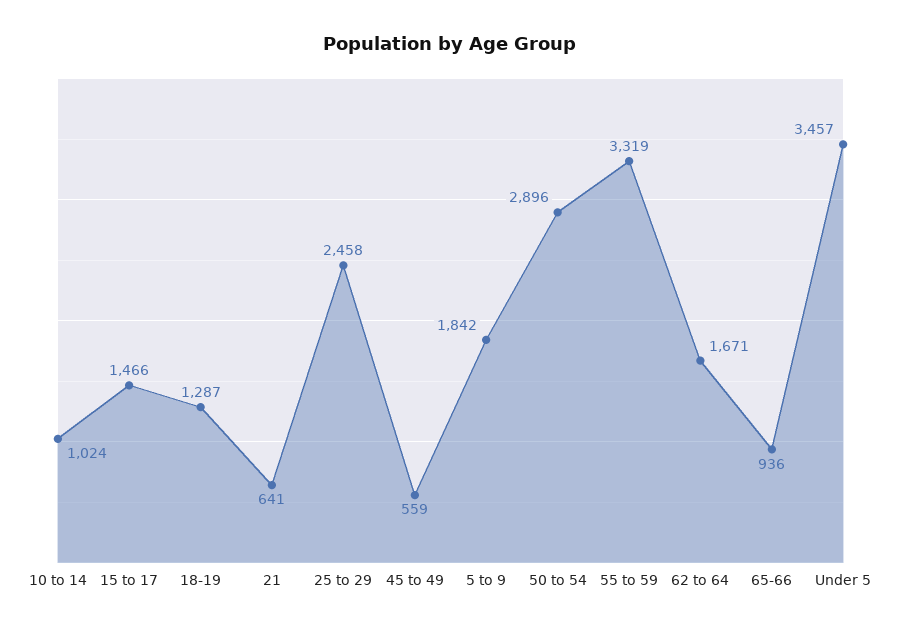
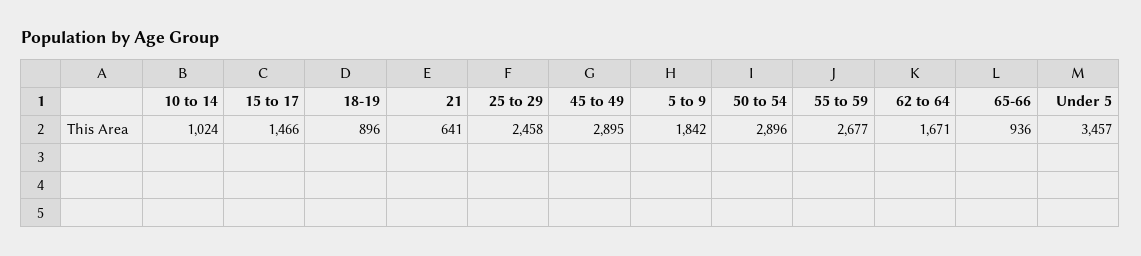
18-19: 1287 -> 896
45 to 49: 559 -> 2895
55 to 59: 3319 -> 2677

